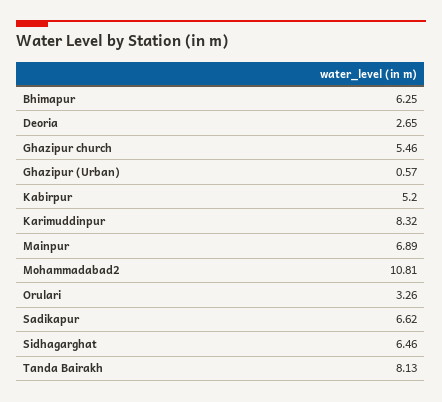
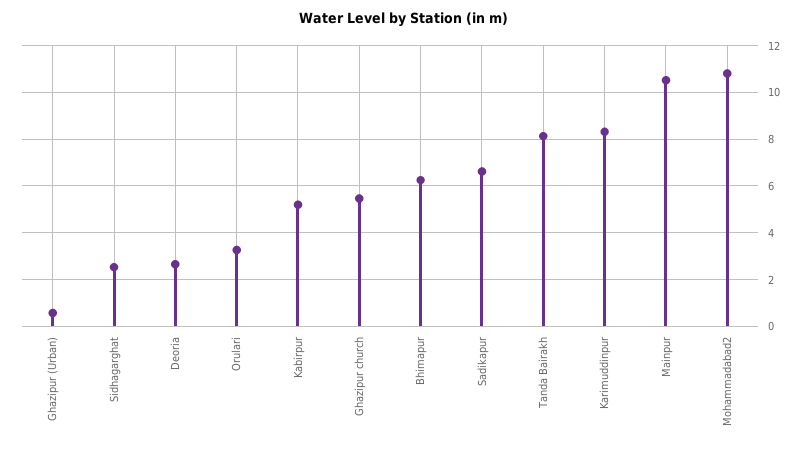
Mainpur: 6.89 -> 10.5
Sidhagarghat: 6.46 -> 2.5

